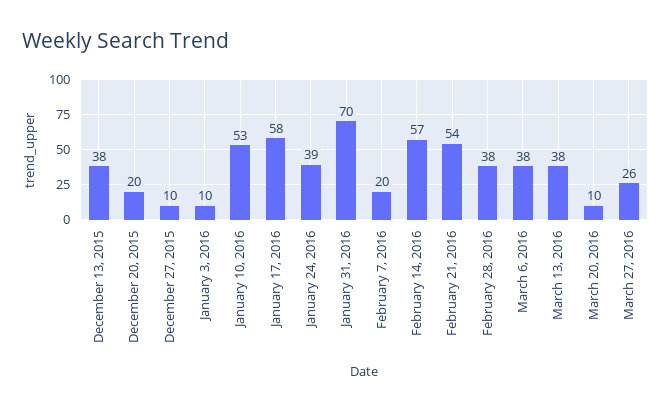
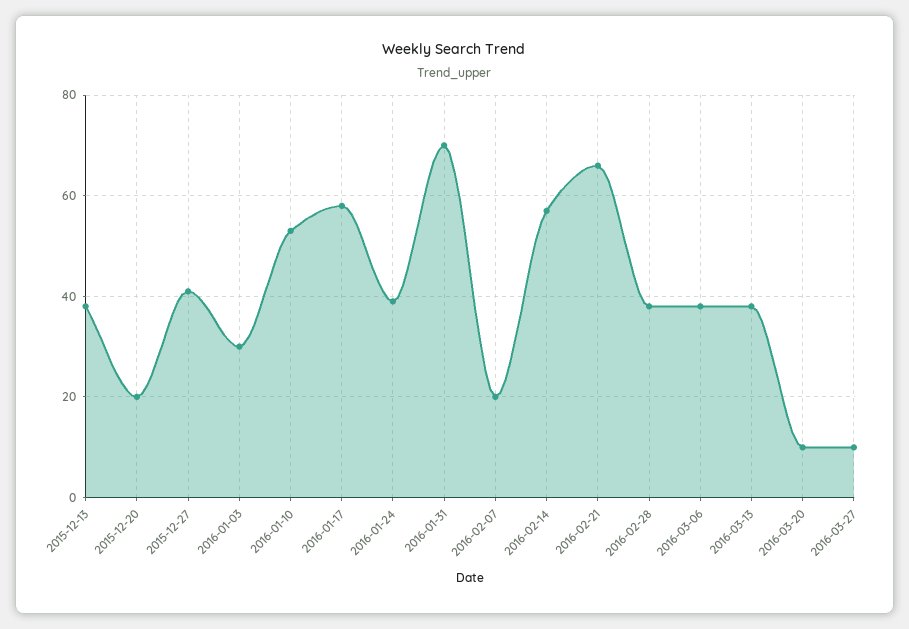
December 27, 2015: 10 -> 40
January 3, 2016: 10 -> 30
February 21, 2016: 54 -> 65
March 27, 2016: 26 -> 10

